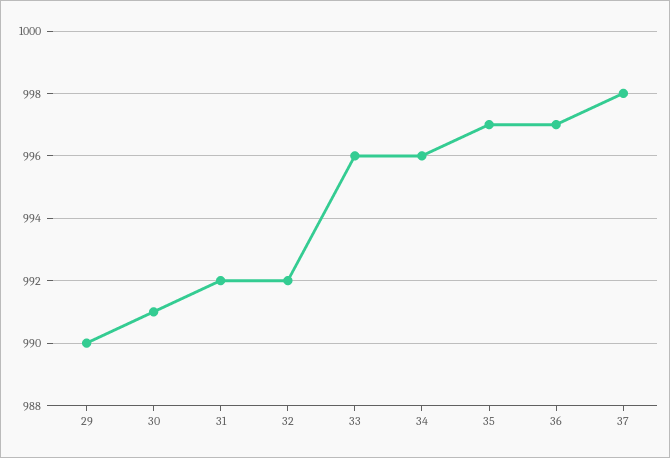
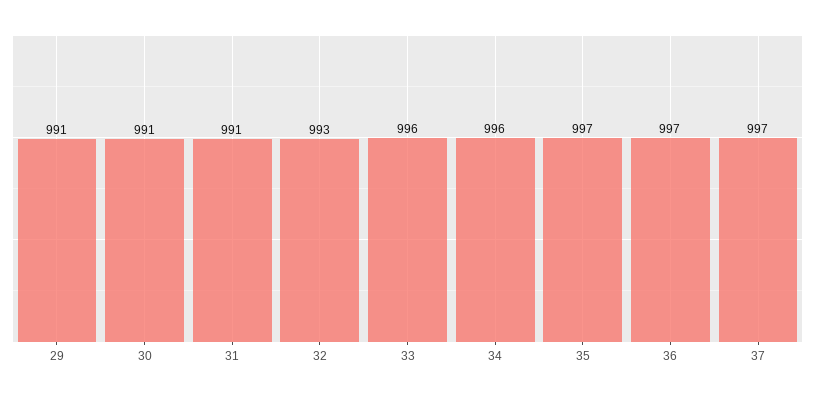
29: 990 -> 991
31: 992 -> 991
32: 992 -> 993
37: 998 -> 997

